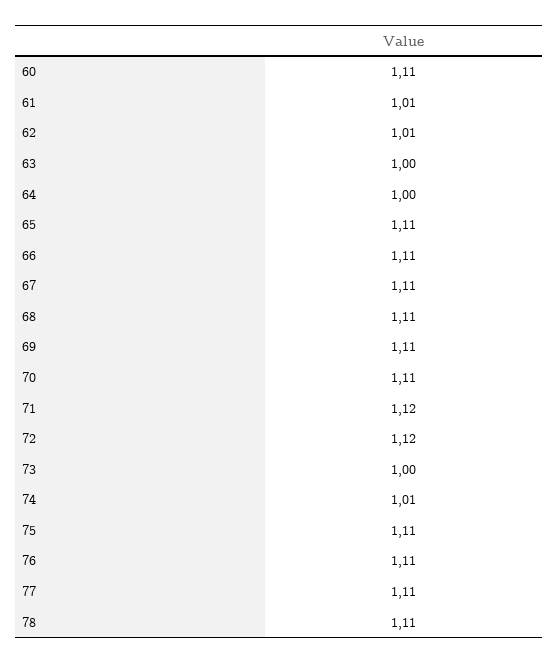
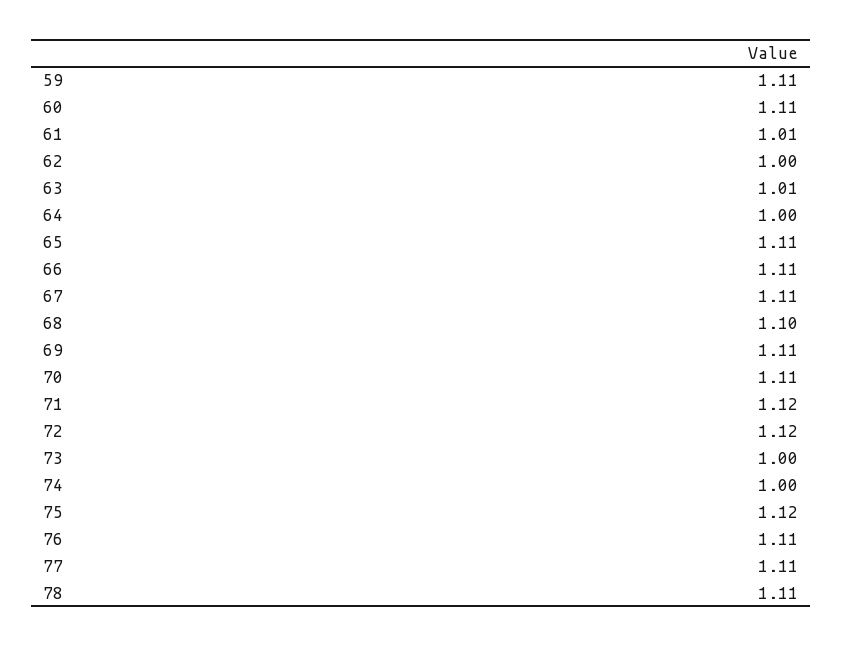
62: 1.01 -> 1
63: 1 -> 1.01
68: 1.11 -> 1.1
74: 1.01 -> 1
75: 1.11 -> 1.12
59: none -> 1.11

